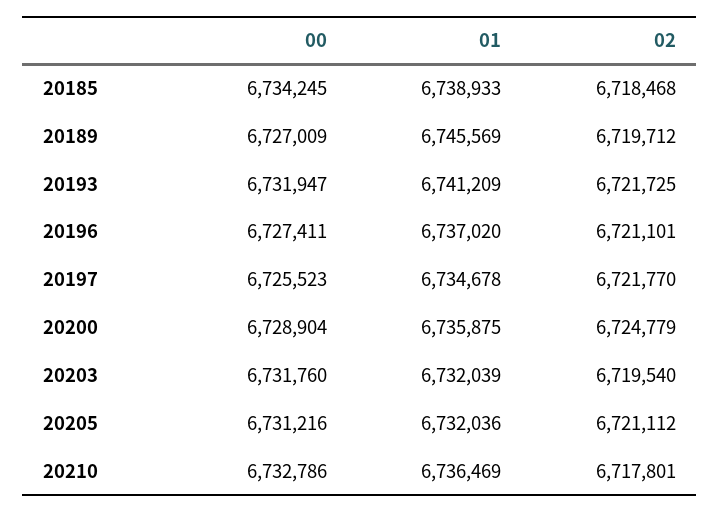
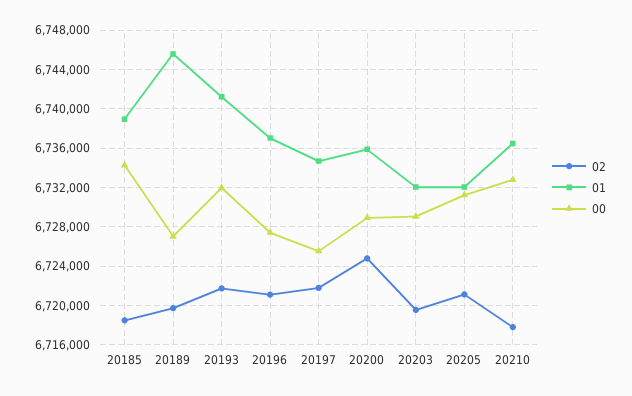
00, 20203: 6731760 -> 6729000

